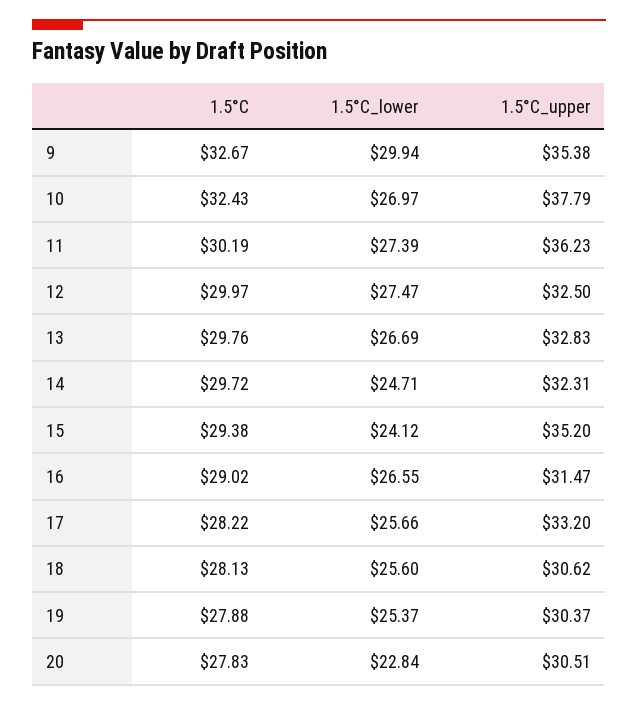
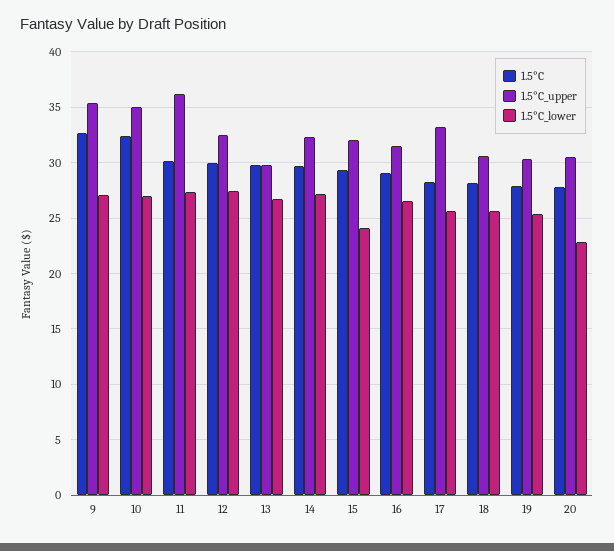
1.5°C_lower, 9: 29.94 -> 27
1.5°C_upper, 10: 37.79 -> 35
1.5°C_upper, 13: 32.83 -> 30
1.5°C_lower, 14: 24.71 -> 27
1.5°C_upper, 15: 35.2 -> 32

